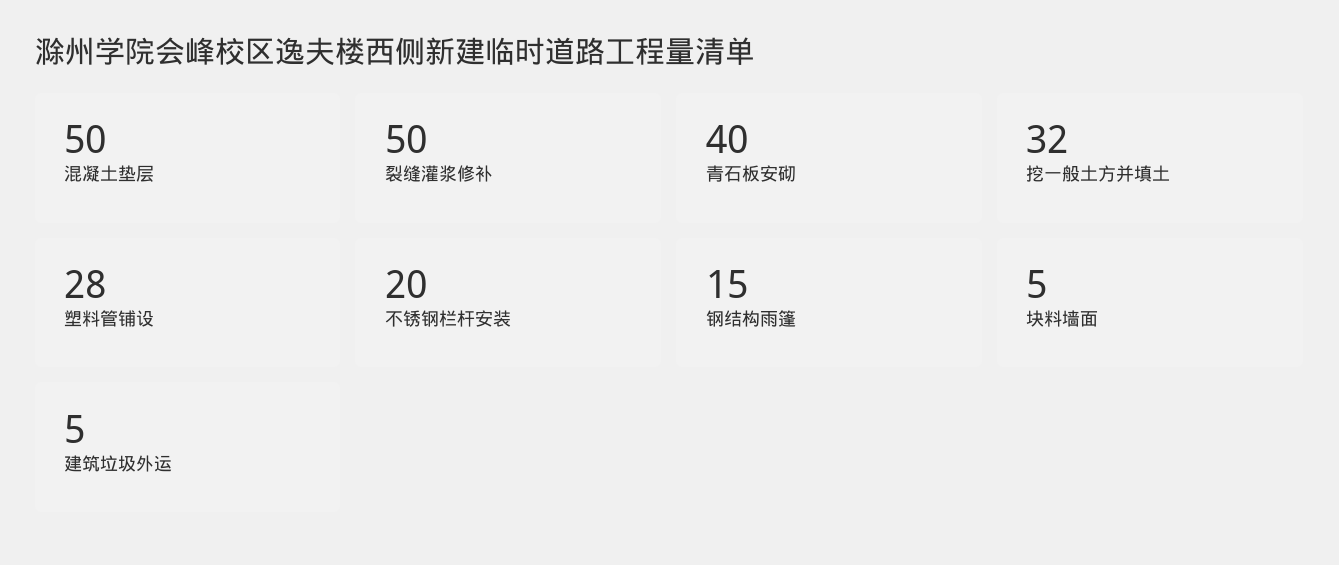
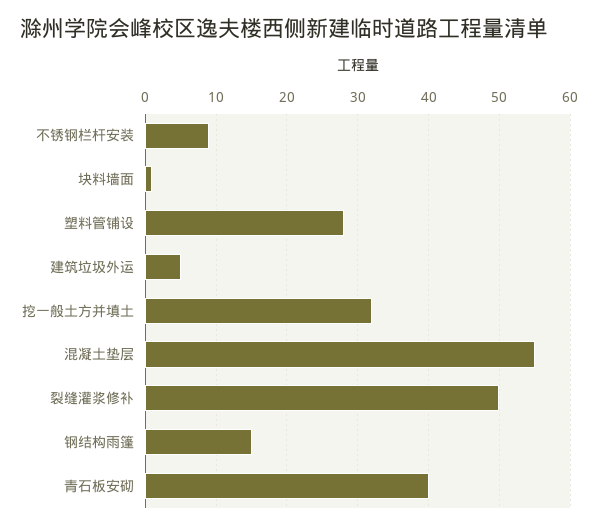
混凝土垫层: 50 -> 55
不锈钢栏杆安装: 20 -> 9
块料墙面: 5 -> 1

